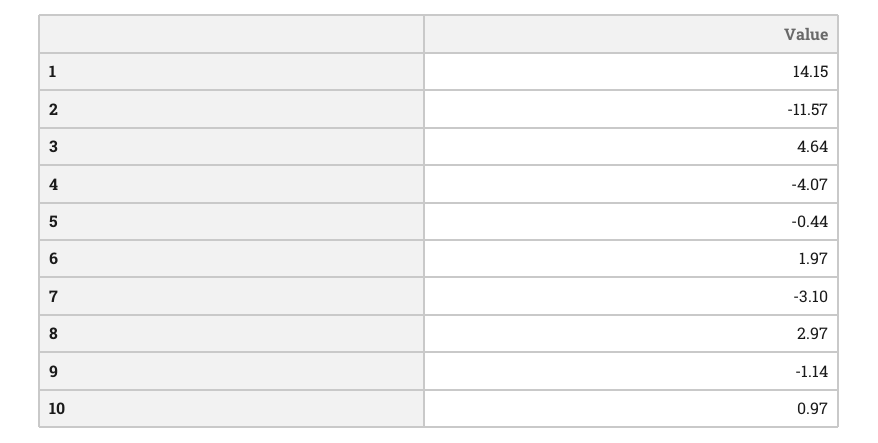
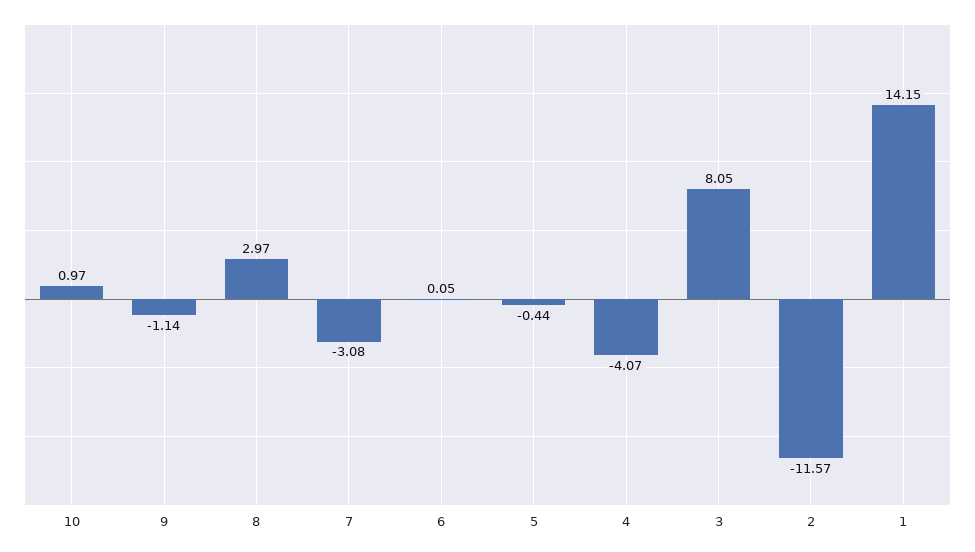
3: 4.64 -> 8.05
6: 1.97 -> 0.05
7: -3.1 -> -3.08

